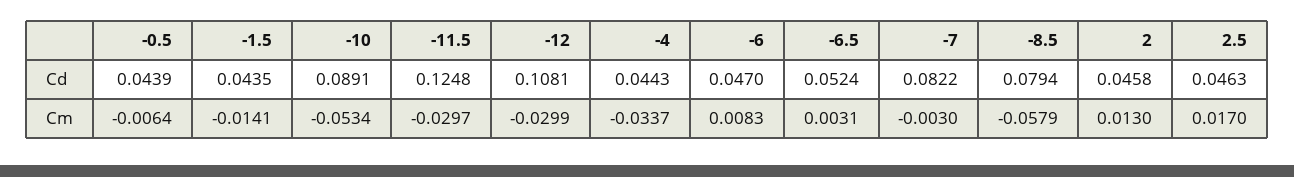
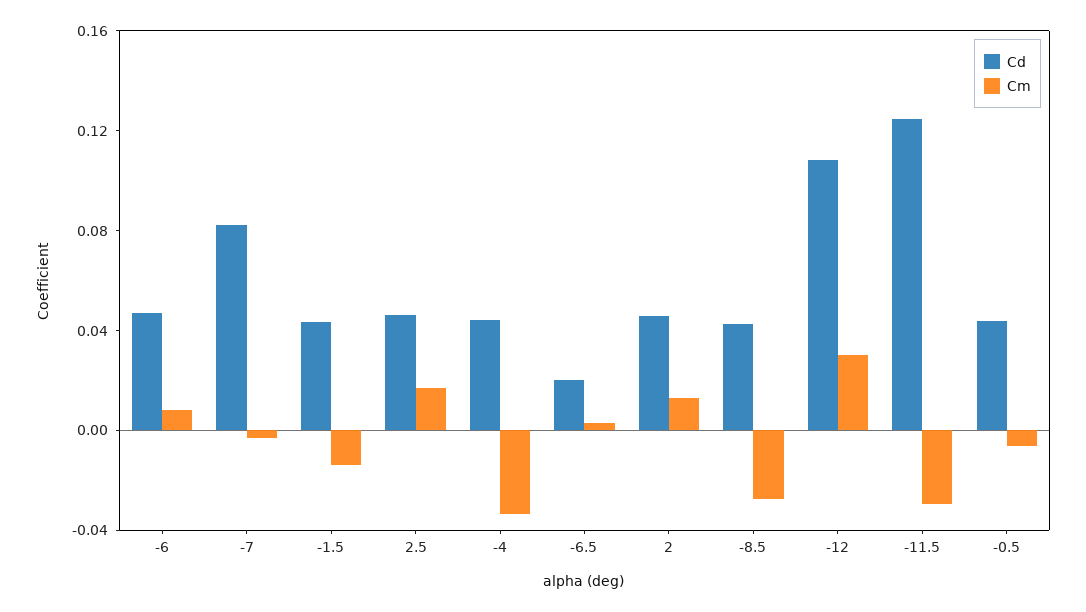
Cd, -10: 0.0891 -> none
Cd, -6.5: 0.0524 -> 0.02
Cd, -8.5: 0.0794 -> 0.04
Cm, -10: -0.0534 -> none
Cm, -12: -0.0299 -> 0.03
Cm, -8.5: -0.0579 -> -0.03

